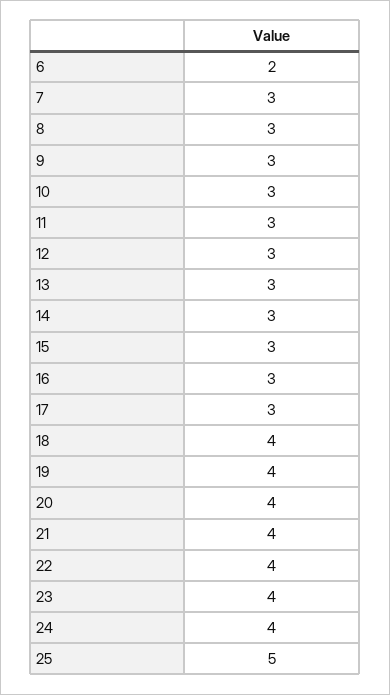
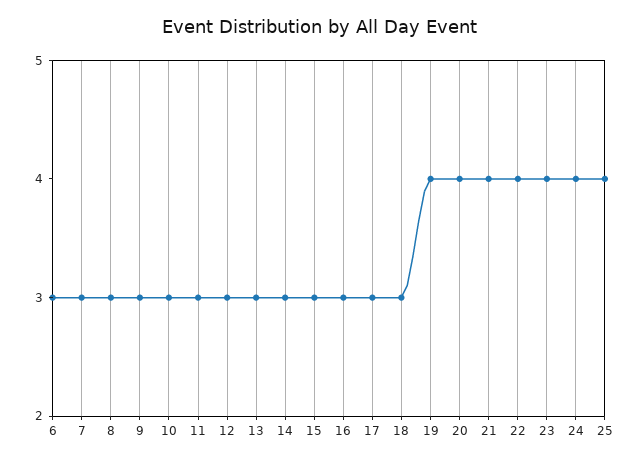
6: 2 -> 3
18: 4 -> 3
25: 5 -> 4

